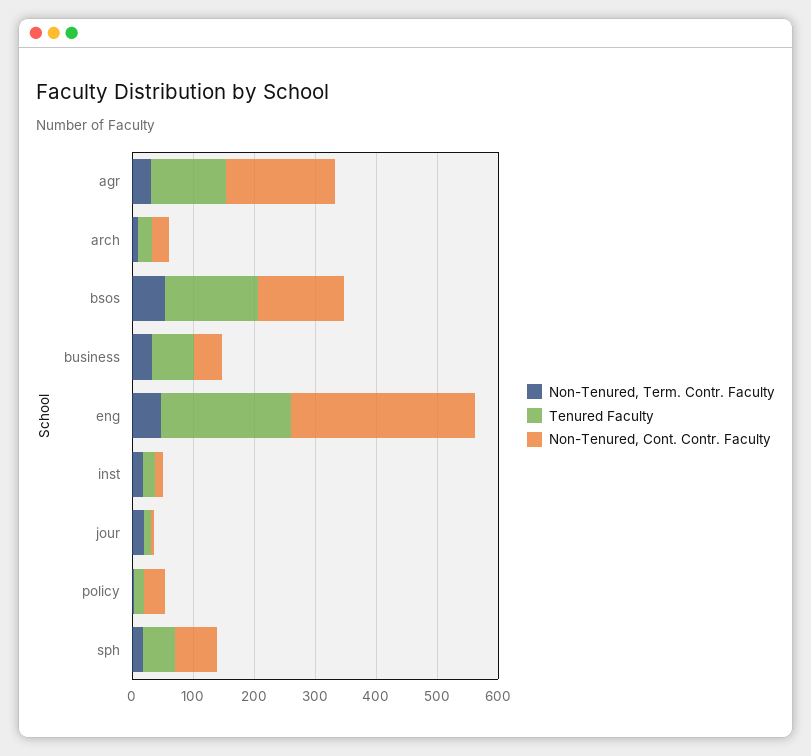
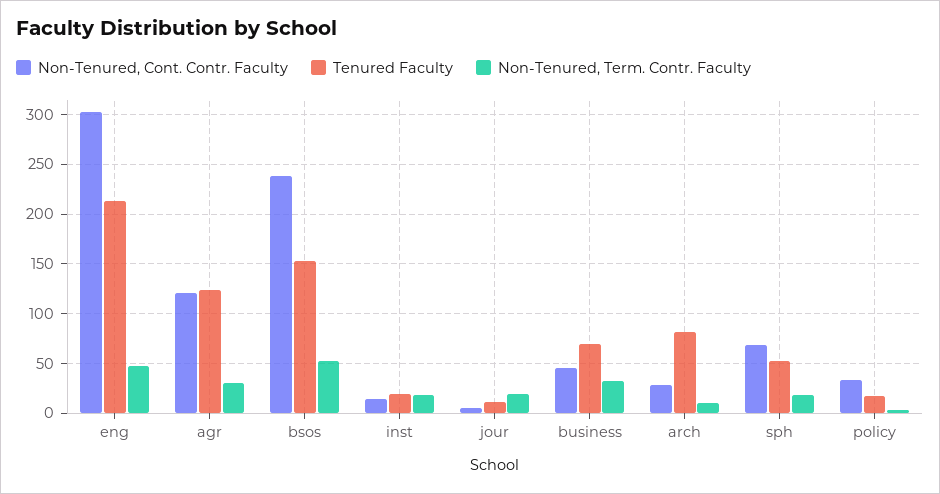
Non-Tenured, Cont. Contr. Faculty, agr: 180 -> 120
Tenured Faculty, arch: 20 -> 80
Non-Tenured, Cont. Contr. Faculty, bsos: 140 -> 240

